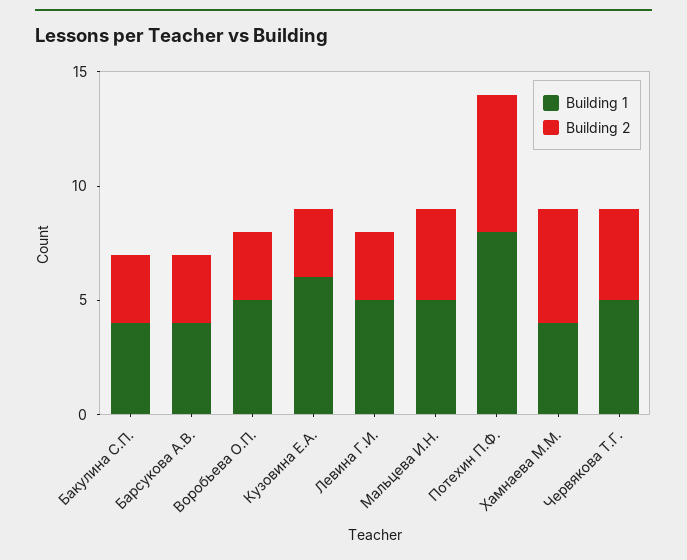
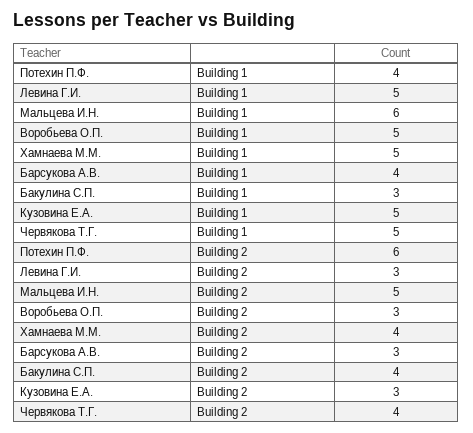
Building 1, Бакулина С.П.: 4 -> 3
Building 2, Бакулина С.П.: 3 -> 4
Building 1, Кузовина Е.А.: 6 -> 5
Building 1, Мальцева И.Н.: 5 -> 6
Building 2, Мальцева И.Н.: 4 -> 5
Building 1, Потехин П.Ф.: 8 -> 4
Building 1, Хамнаева М.М.: 4 -> 5
Building 2, Хамнаева М.М.: 5 -> 4

